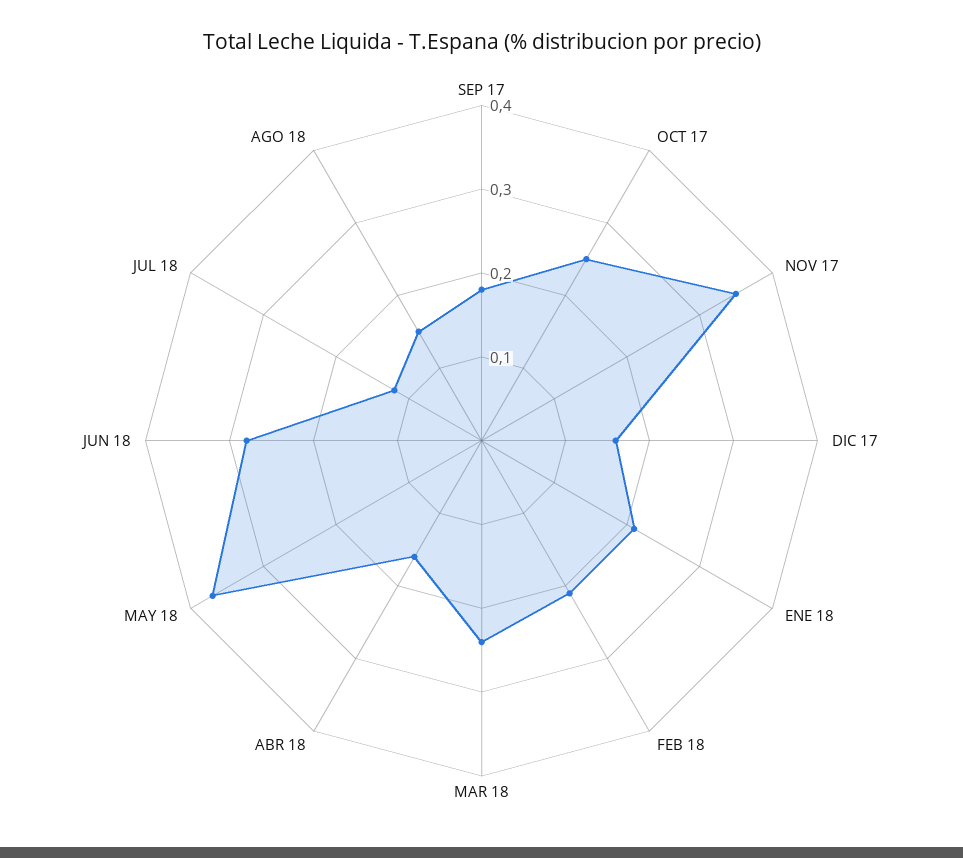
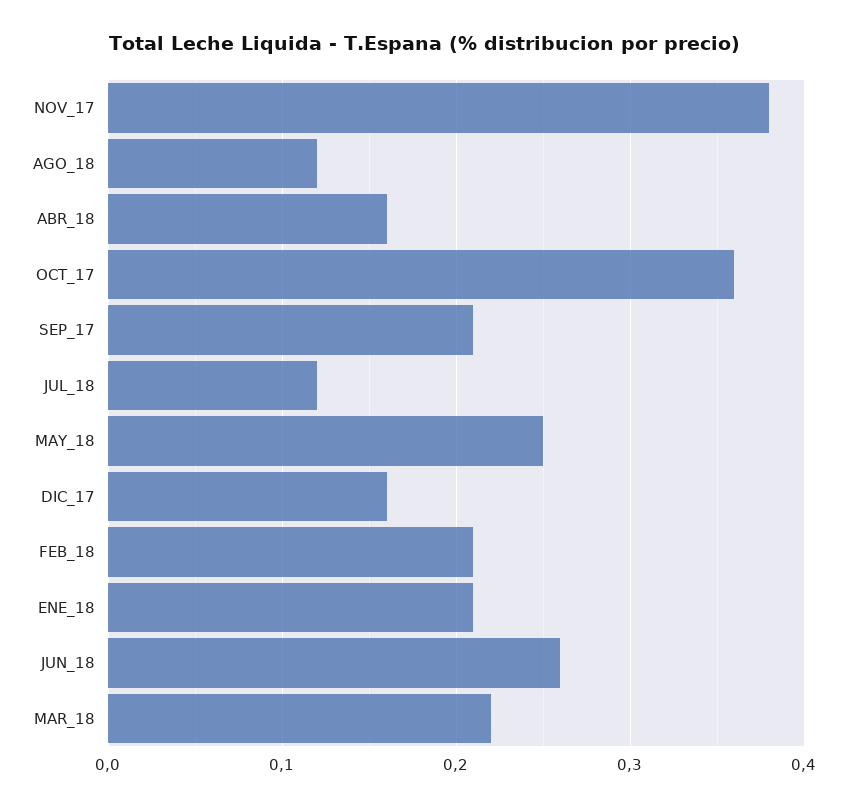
SEP 17: 0.18 -> 0.21
OCT 17: 0.25 -> 0.36
NOV 17: 0.35 -> 0.38
MAR 18: 0.24 -> 0.22
MAY 18: 0.37 -> 0.25
JUN 18: 0.28 -> 0.26
AGO 18: 0.15 -> 0.12

